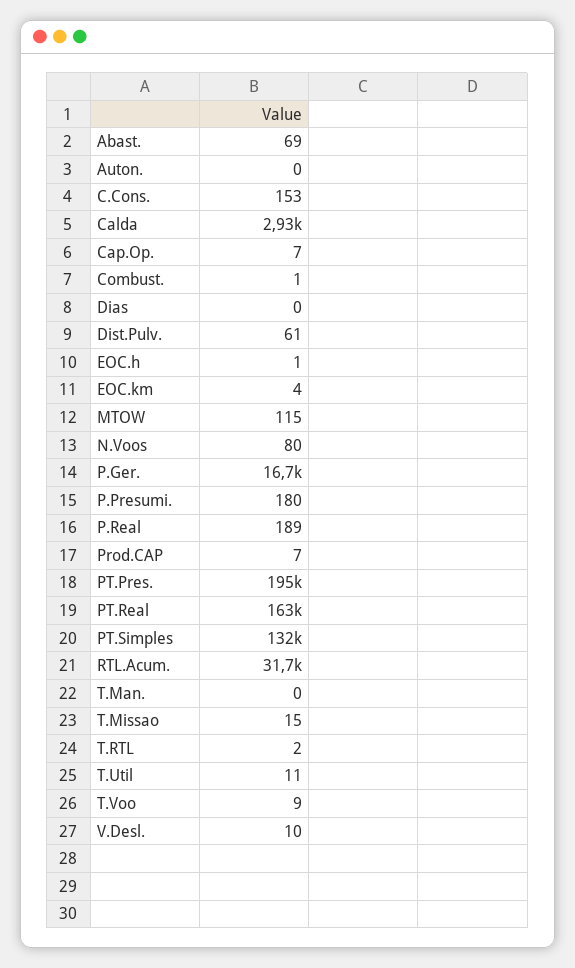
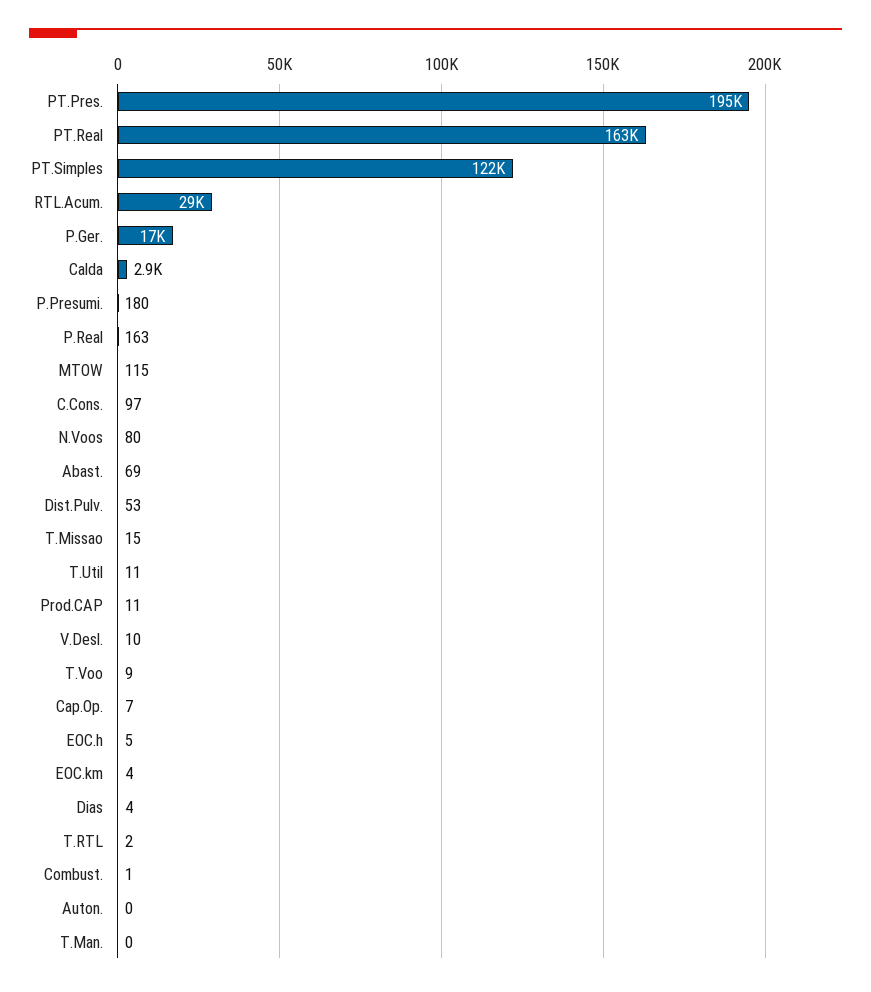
C.Cons.: 153 -> 97
Dias: 0 -> 4
Dist.Pulv.: 61 -> 53
EOC.h: 1 -> 5
P.Real: 189 -> 163
Prod.CAP: 7 -> 11
PT.Simples: 132000 -> 122000
RTL.Acum.: 31700 -> 29000

